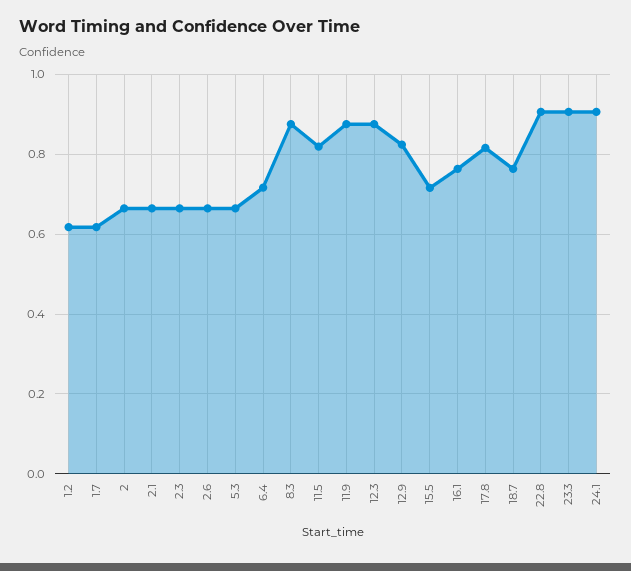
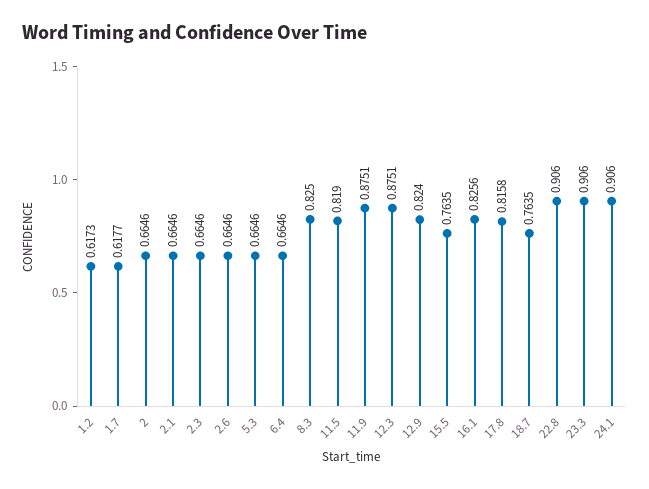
6.4: 0.72 -> 0.6646
8.3: 0.88 -> 0.825
15.5: 0.72 -> 0.7635
16.1: 0.76 -> 0.8256

